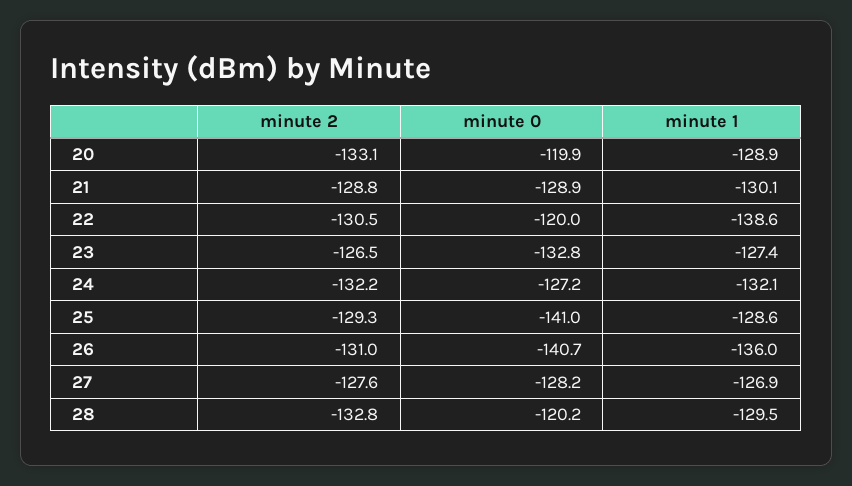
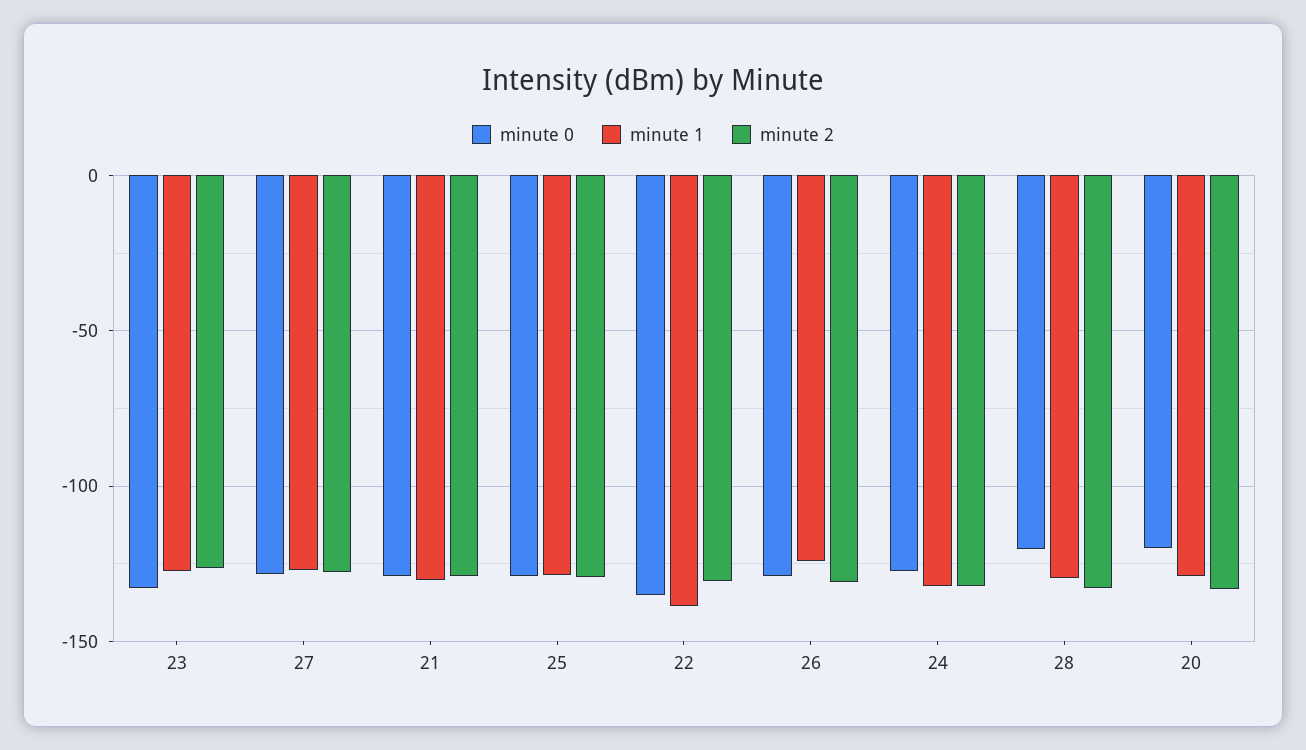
minute 0, 22: -120 -> -135
minute 0, 25: -141 -> -130
minute 0, 26: -140.7 -> -130
minute 1, 26: -136 -> -125

